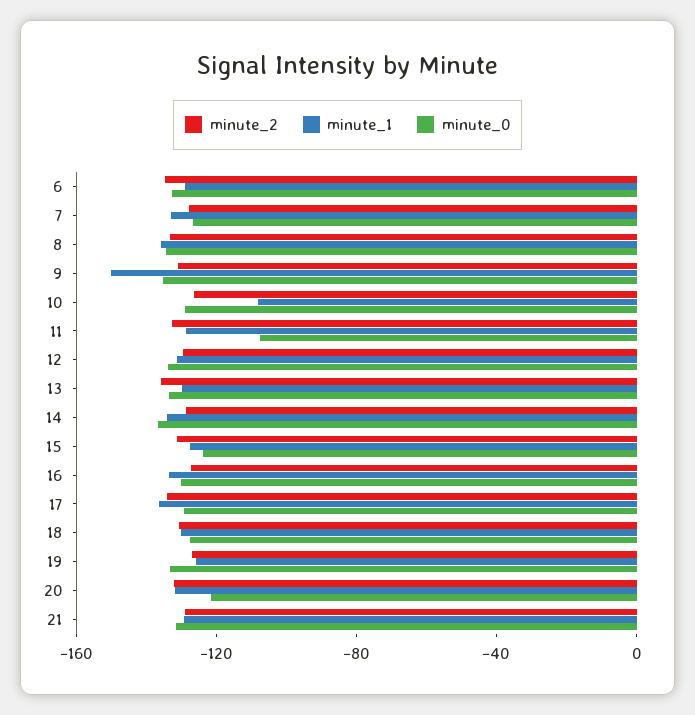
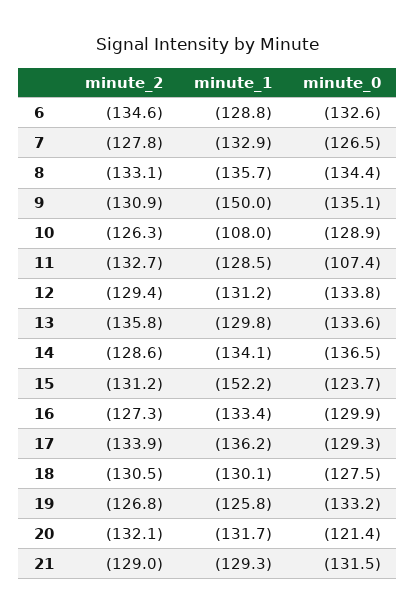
minute_1, 15: -130 -> -152.2

